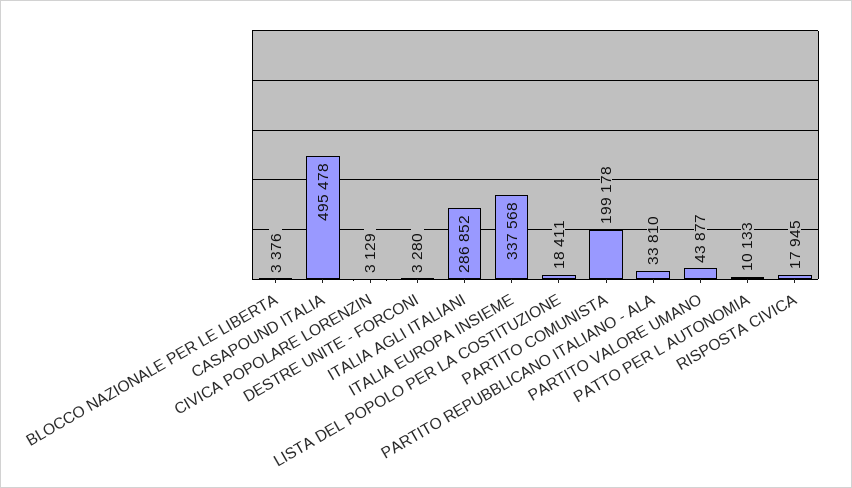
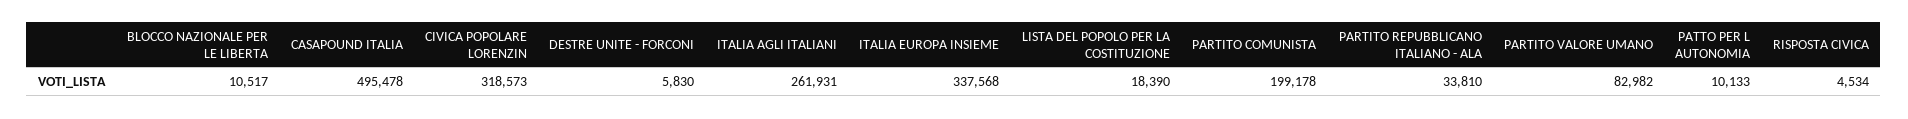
BLOCCO NAZIONALE PER LE LIBERTA: 3376 -> 10517
CIVICA POPOLARE LORENZIN: 3129 -> 318573
DESTRE UNITE - FORCONI: 3280 -> 5830
ITALIA AGLI ITALIANI: 286852 -> 261931
LISTA DEL POPOLO PER LA COSTITUZIONE: 18411 -> 18390
PARTITO VALORE UMANO: 43877 -> 82982
RISPOSTA CIVICA: 17945 -> 4534

